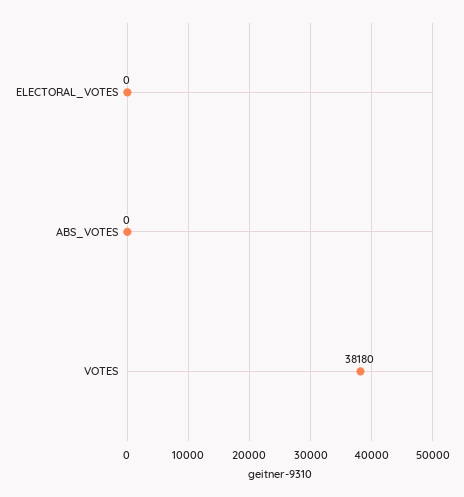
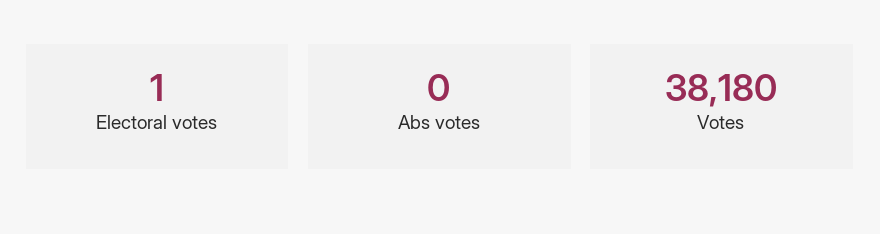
ELECTORAL_VOTES: 0 -> 1

